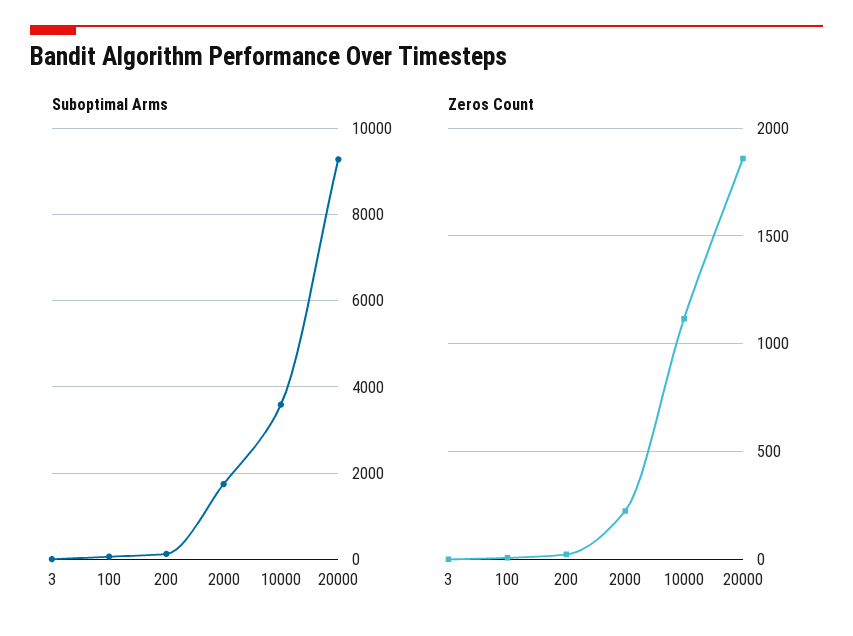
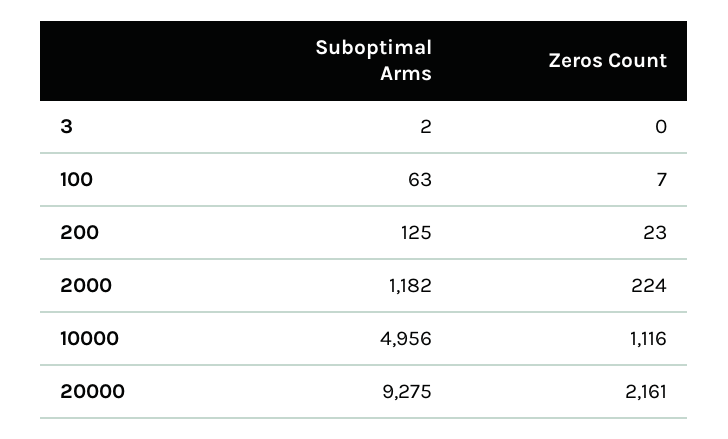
Suboptimal Arms, 2000: 1800 -> 1182
Suboptimal Arms, 10000: 3600 -> 4956
Zeros Count, 20000: 1850 -> 2161

